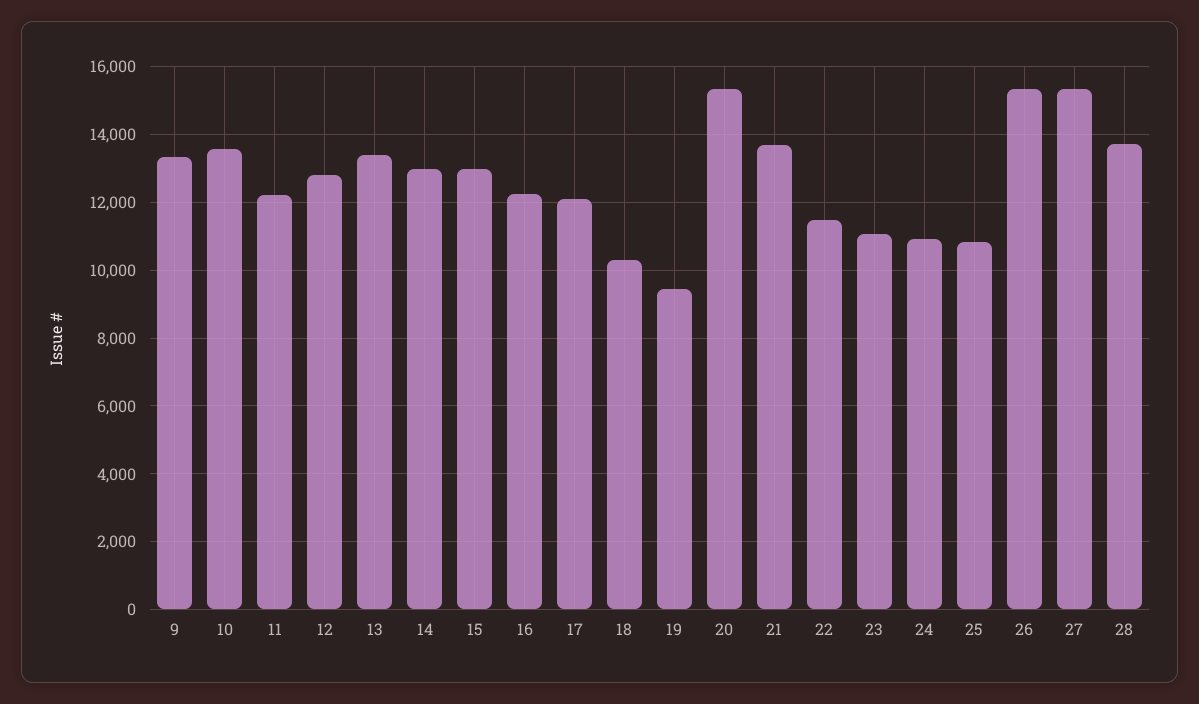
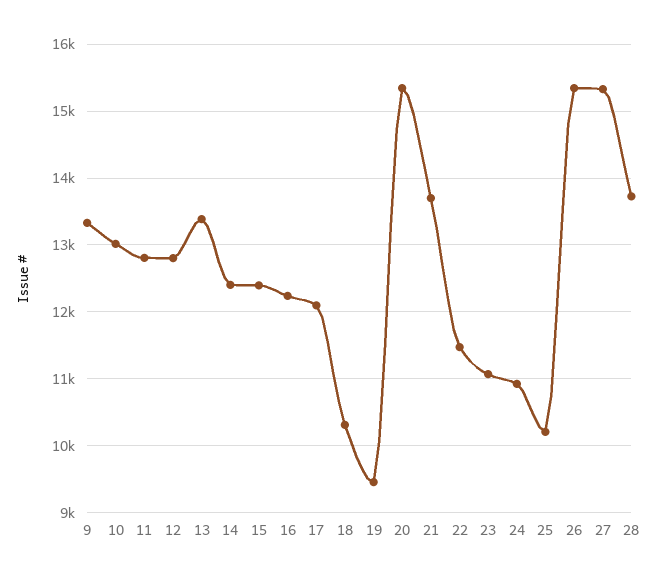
10: 13600 -> 13000
11: 12200 -> 12800
14: 13000 -> 12400
15: 13000 -> 12400
25: 10800 -> 10200

